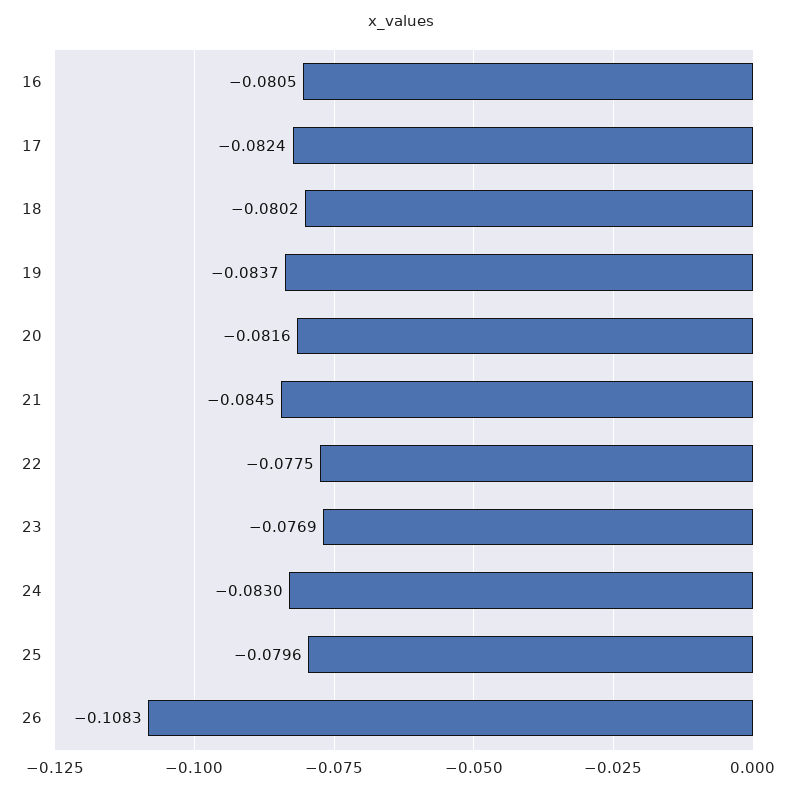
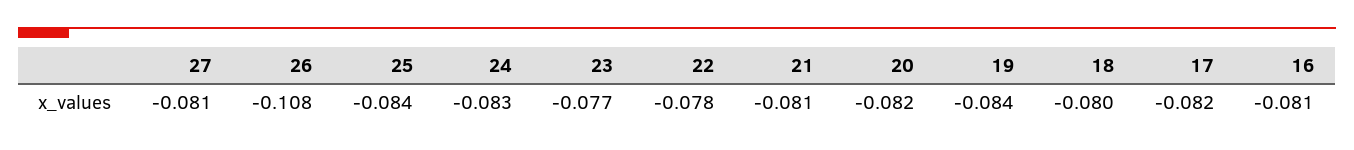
21: -0.0845 -> -0.081
25: -0.0796 -> -0.084
27: none -> -0.081

